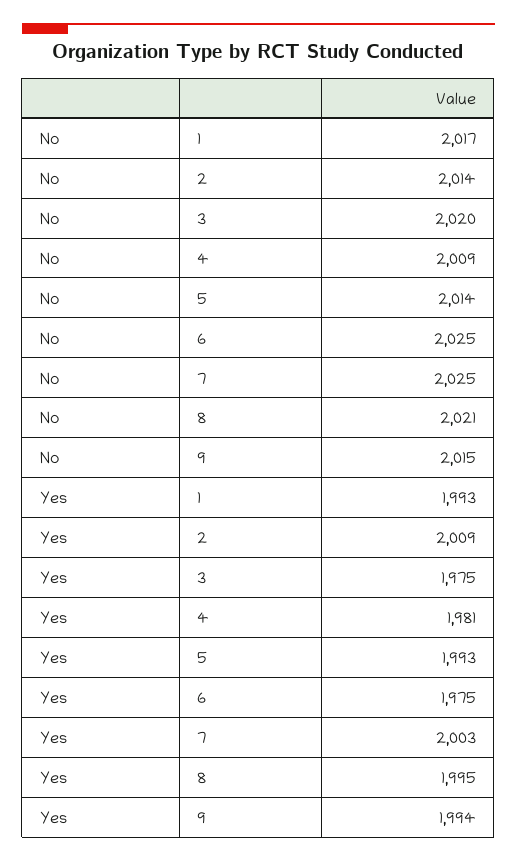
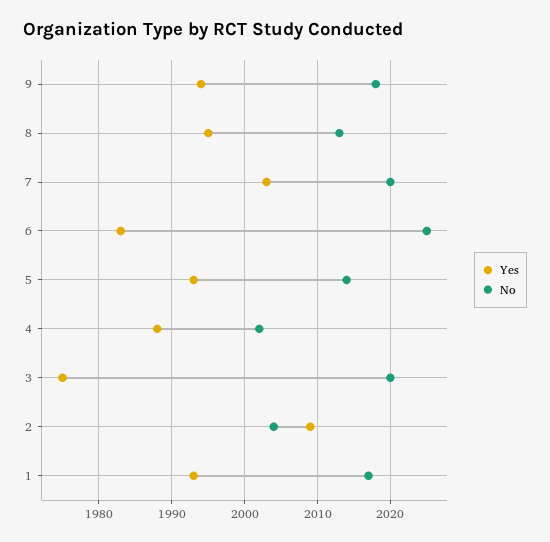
No, 2: 2014 -> 2004
No, 4: 2009 -> 2002
No, 7: 2025 -> 2020
No, 8: 2021 -> 2013
No, 9: 2015 -> 2018
Yes, 4: 1981 -> 1988
Yes, 6: 1975 -> 1983

